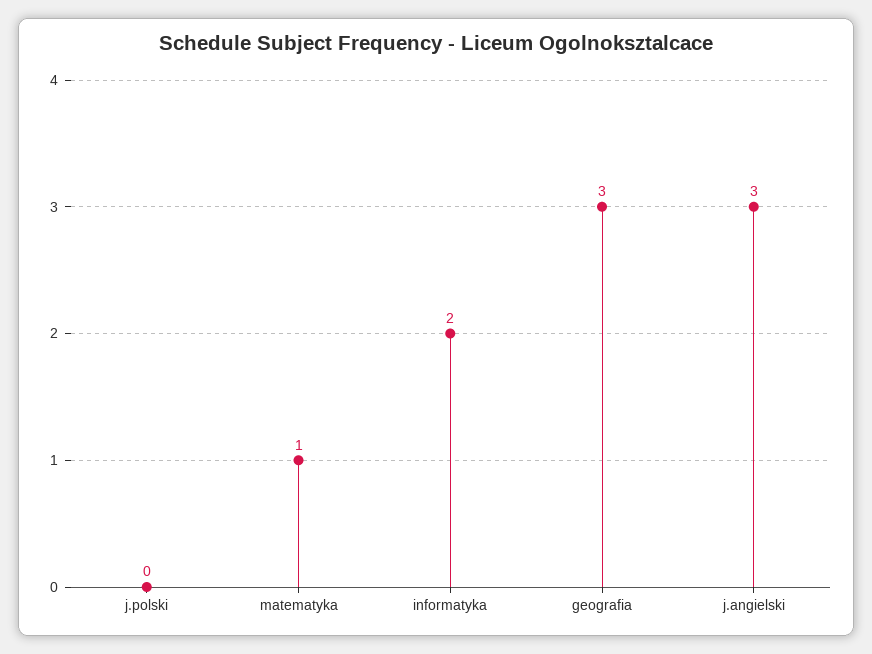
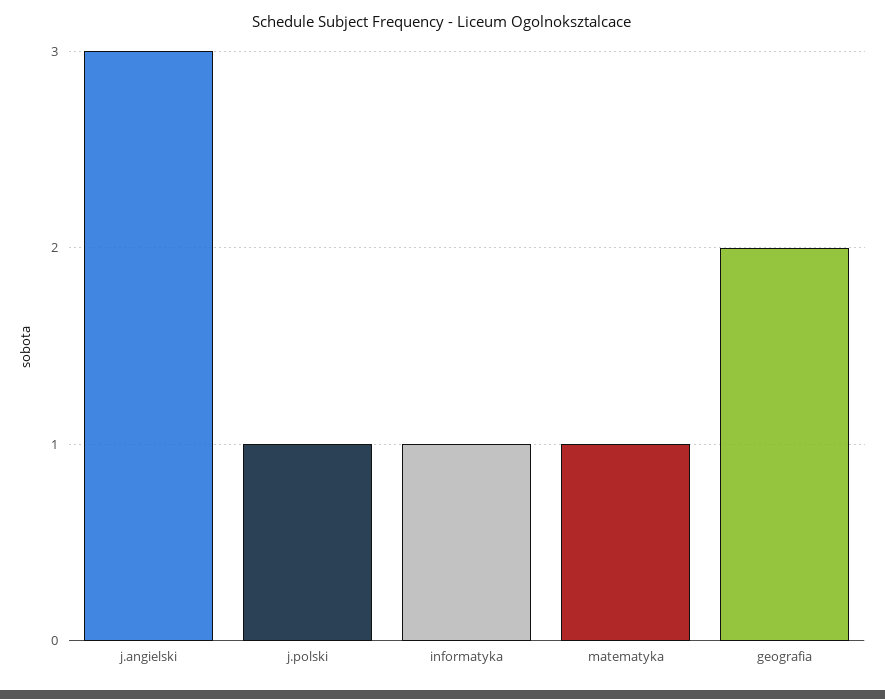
j.polski: 0 -> 1
informatyka: 2 -> 1
geografia: 3 -> 2

